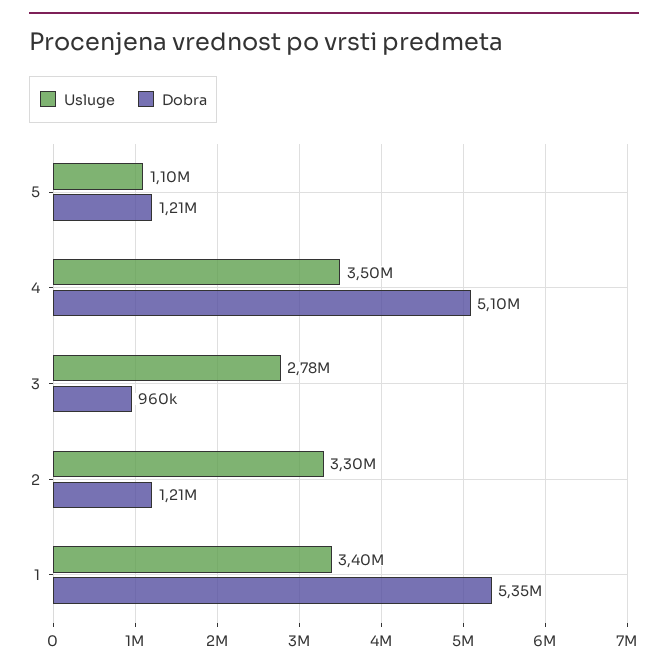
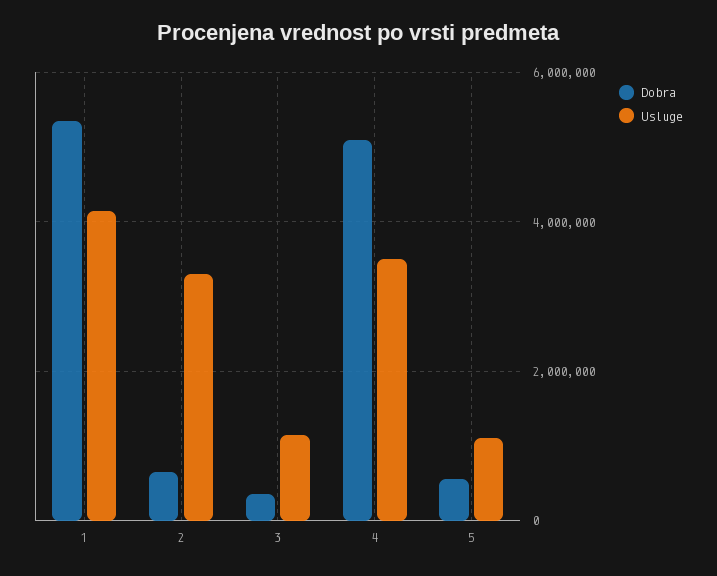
Dobra, 5: 1210000 -> 600000
Usluge, 3: 2780000 -> 1200000
Dobra, 3: 960000 -> 400000
Dobra, 2: 1210000 -> 600000
Usluge, 1: 3400000 -> 4200000

